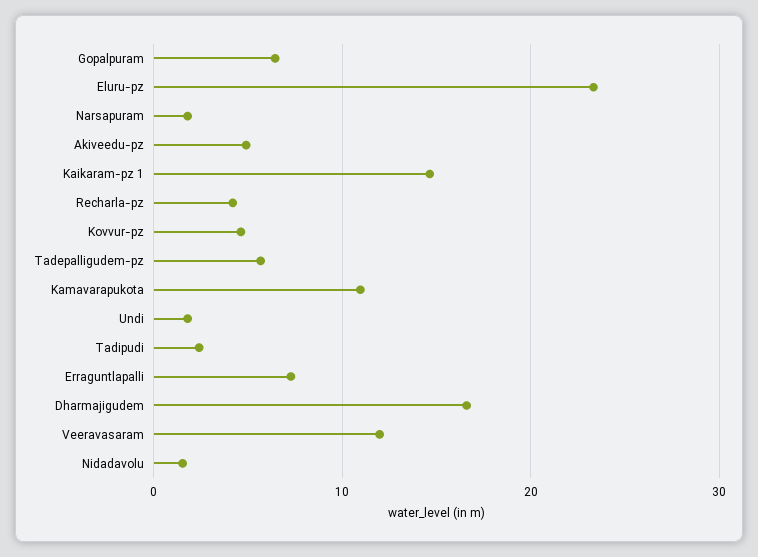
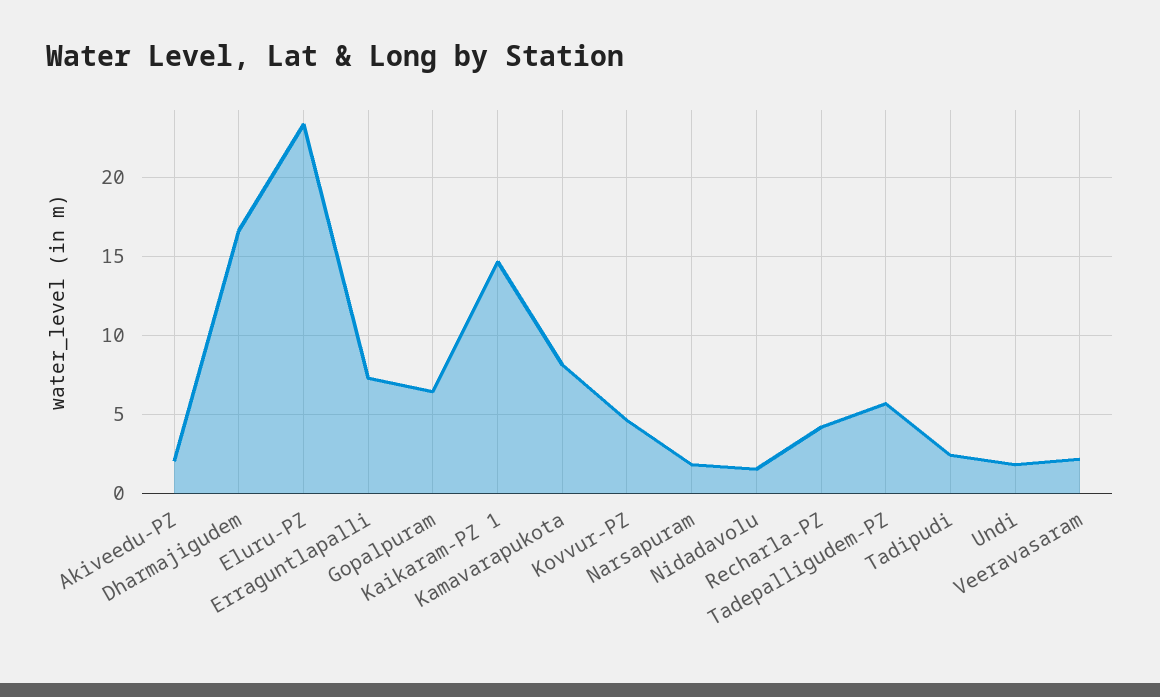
Akiveedu-pz: 5 -> 2
Kamavarapukota: 11 -> 8
Veeravasaram: 12 -> 2

